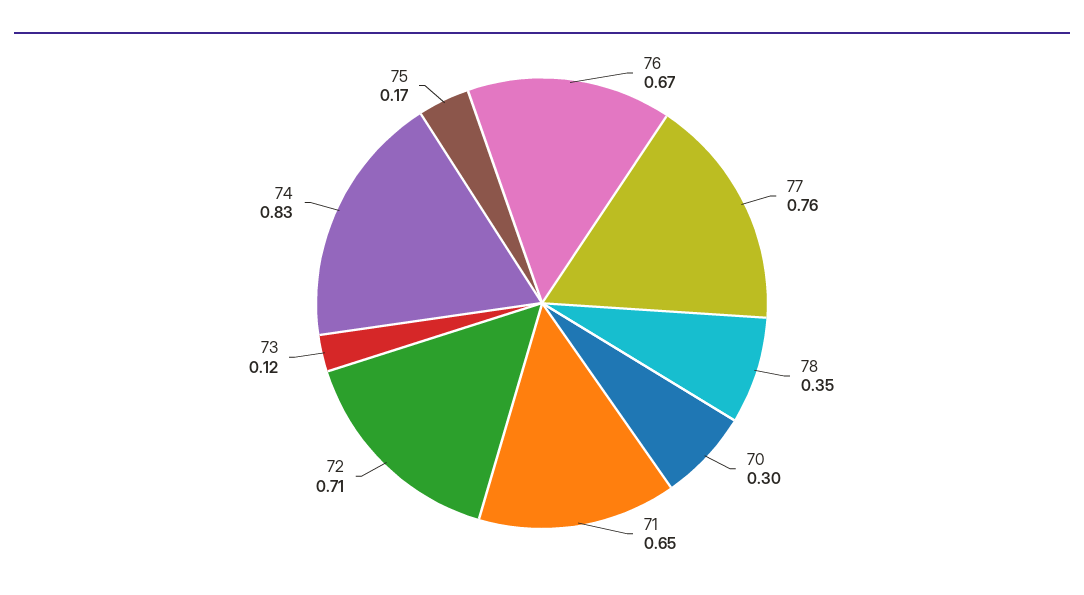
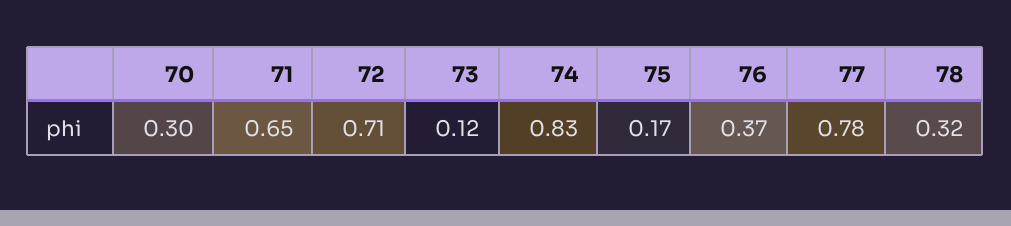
76: 0.67 -> 0.37
77: 0.76 -> 0.78
78: 0.35 -> 0.32

